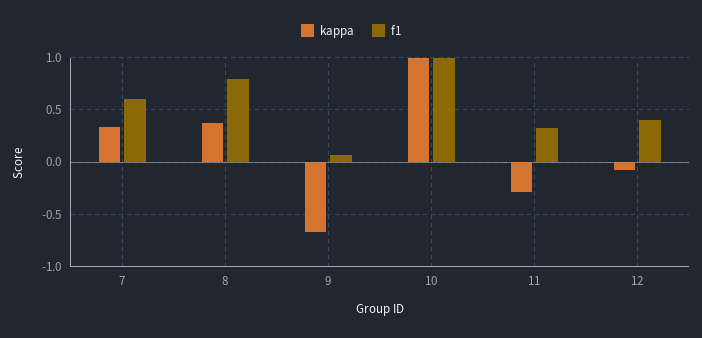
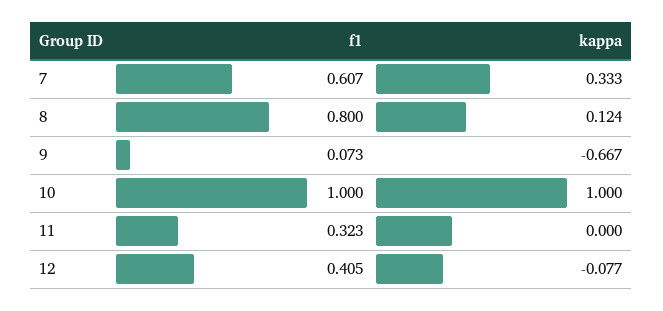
kappa, 8: 0.4 -> 0.124
kappa, 11: -0.3 -> 0

